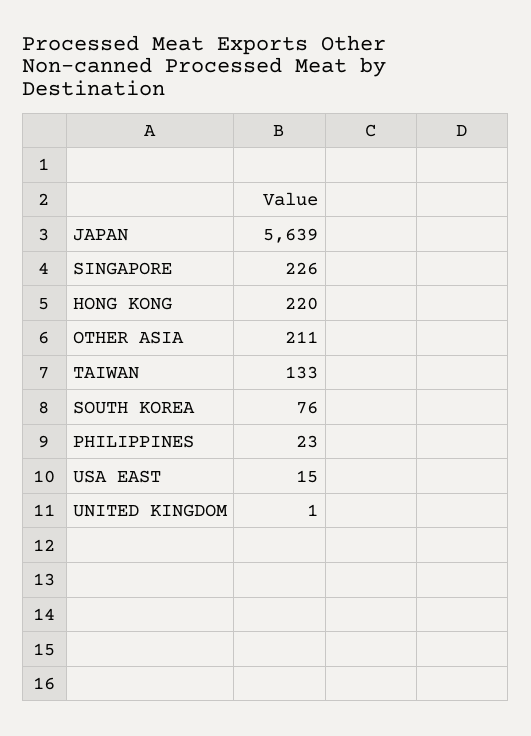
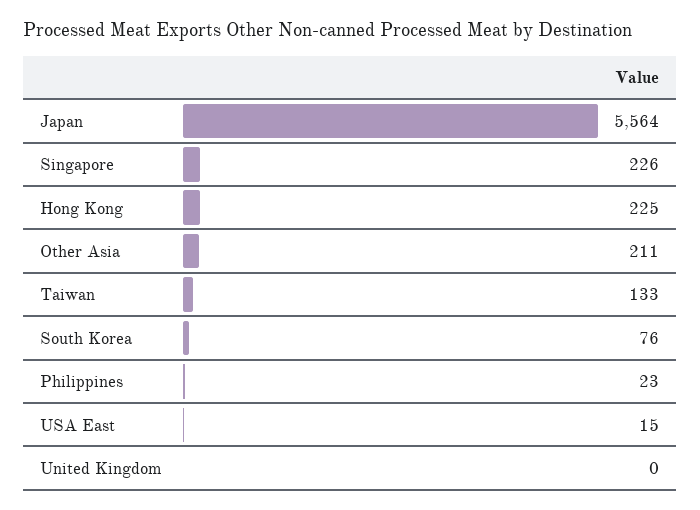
JAPAN: 5639 -> 5564
HONG KONG: 220 -> 225
UNITED KINGDOM: 1 -> 0

